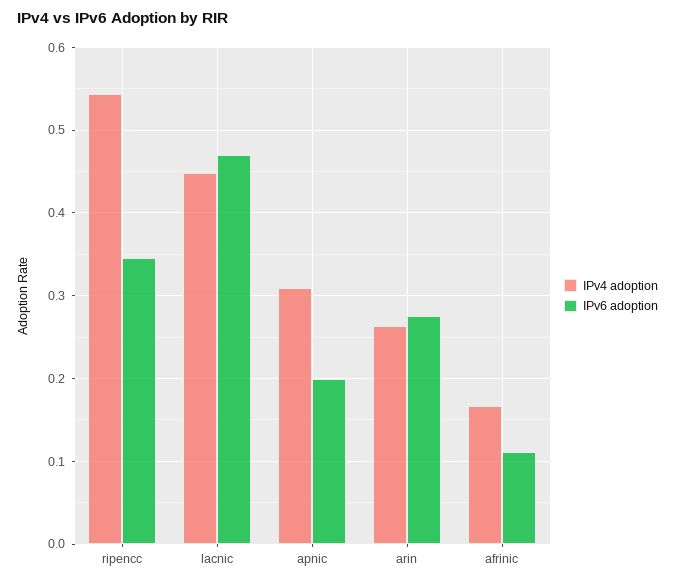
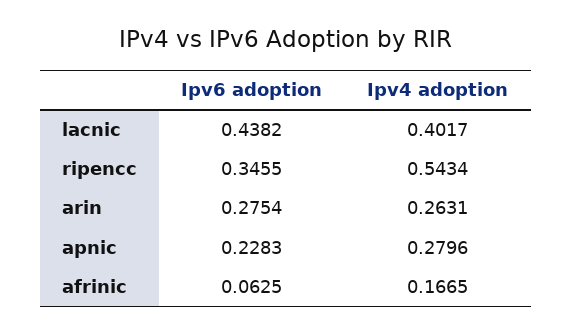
IPv4 adoption, lacnic: 0.45 -> 0.4017
IPv6 adoption, lacnic: 0.47 -> 0.4382
IPv4 adoption, apnic: 0.31 -> 0.2796
IPv6 adoption, apnic: 0.2 -> 0.2283
IPv6 adoption, afrinic: 0.11 -> 0.0625

